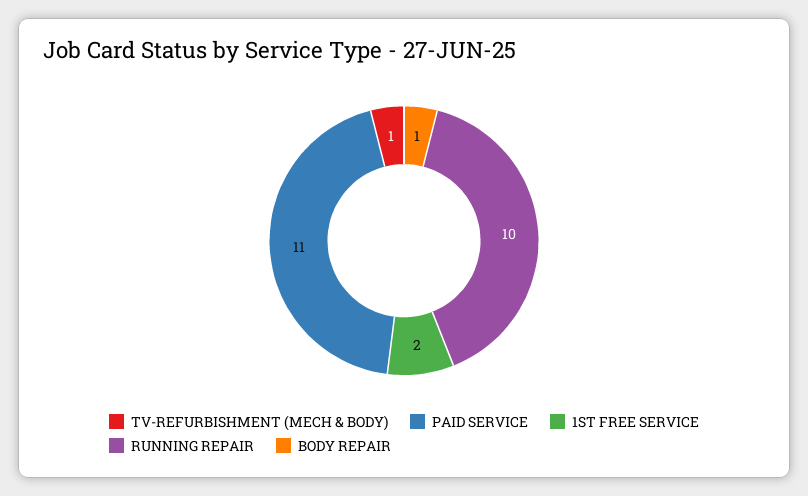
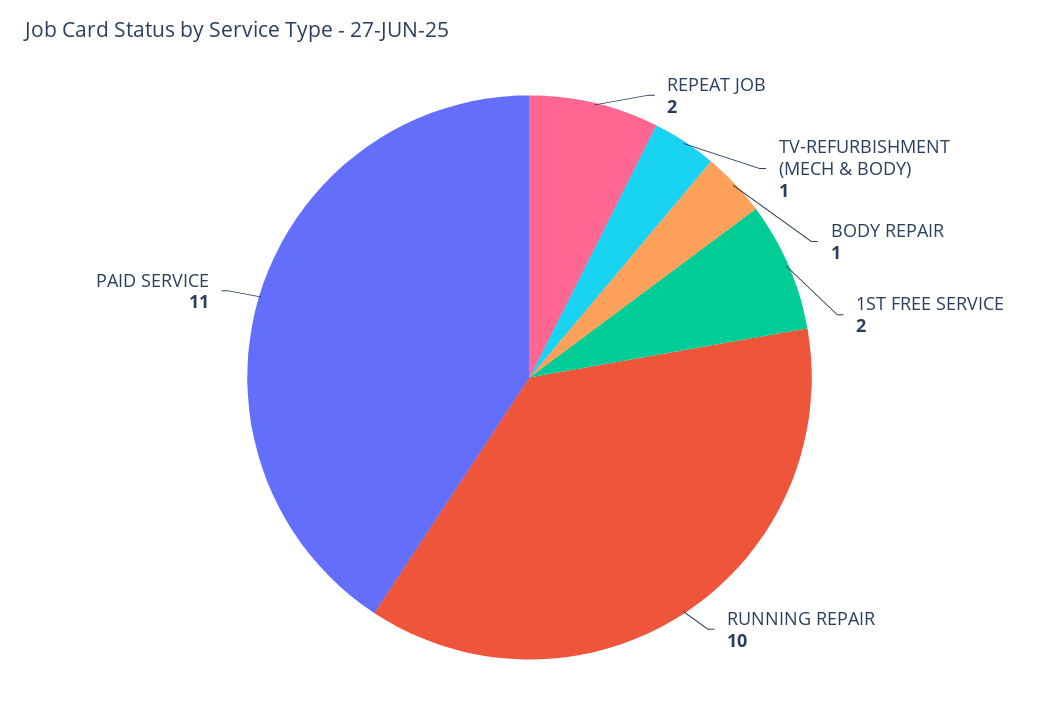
REPEAT JOB: none -> 2

